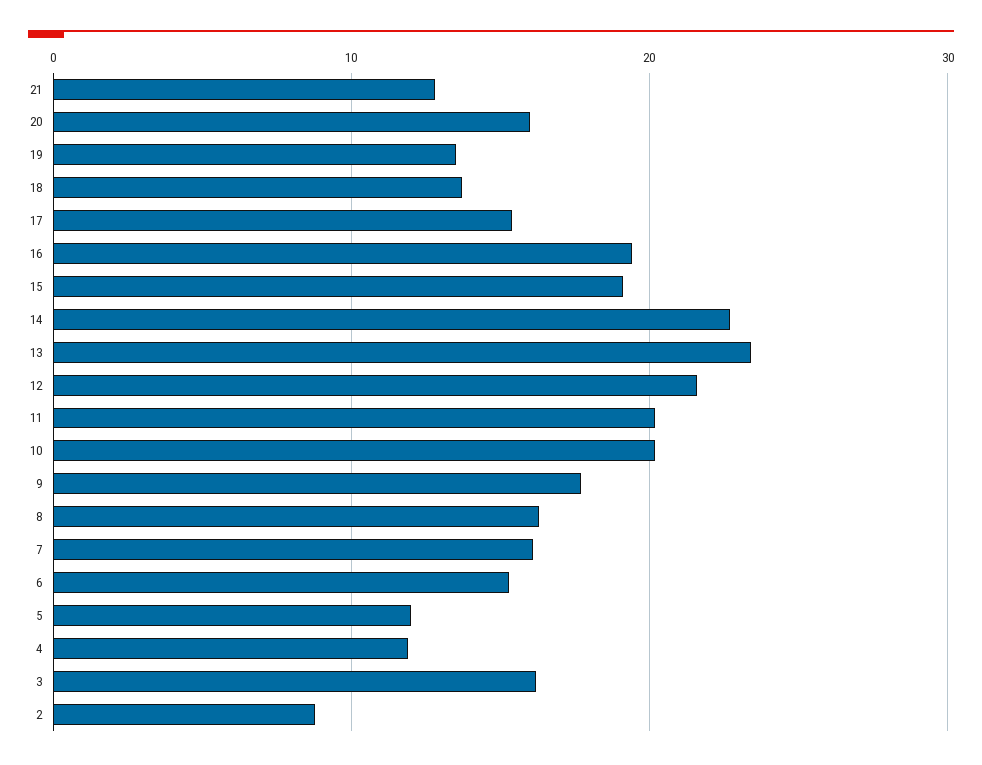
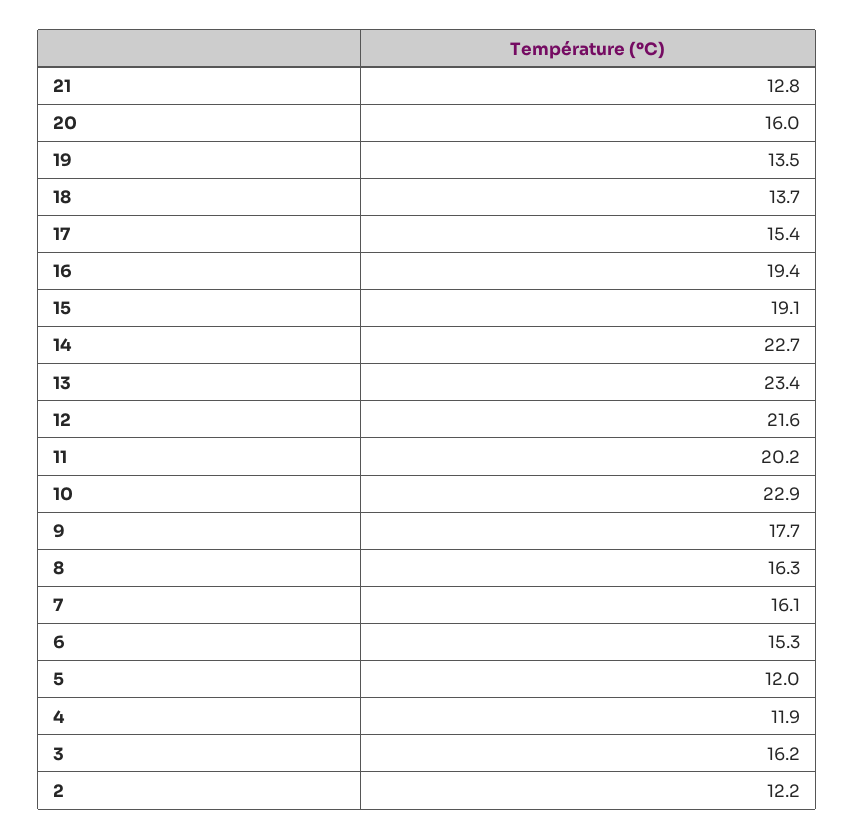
10: 20 -> 22.9
2: 9 -> 12.2

